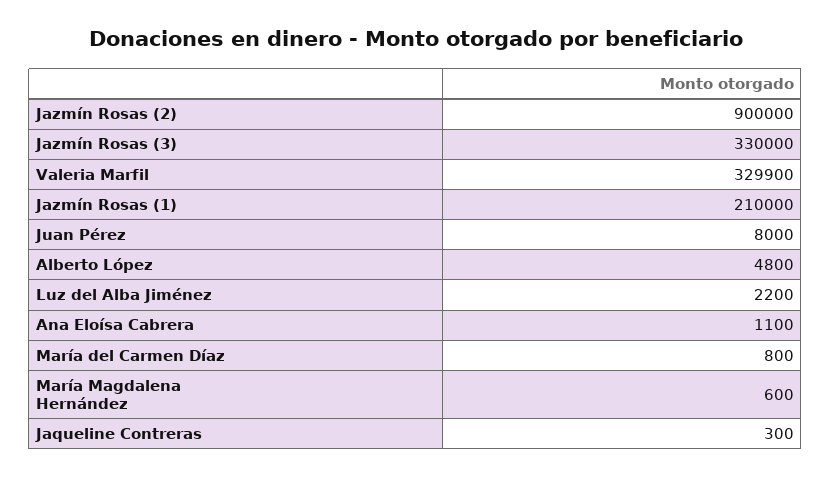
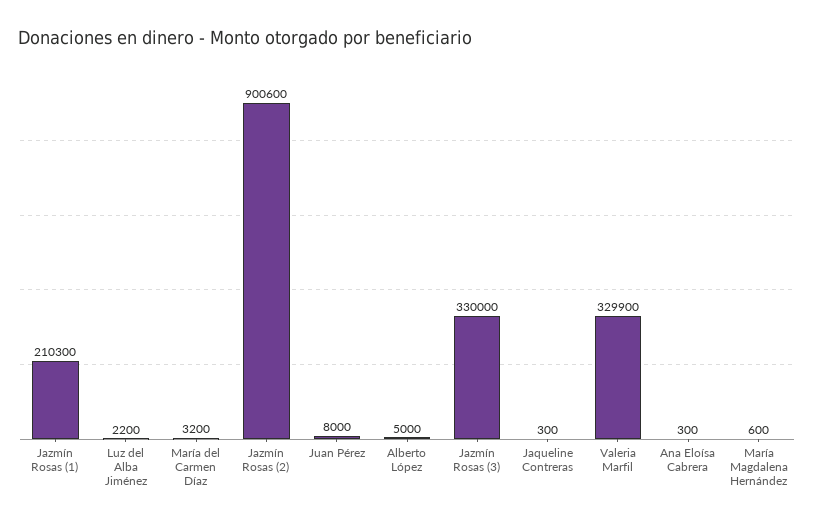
Jazmín Rosas (2): 900000 -> 900600
Jazmín Rosas (1): 210000 -> 210300
Alberto López: 4800 -> 5000
Ana Eloísa Cabrera: 1100 -> 300
María del Carmen Díaz: 800 -> 3200

